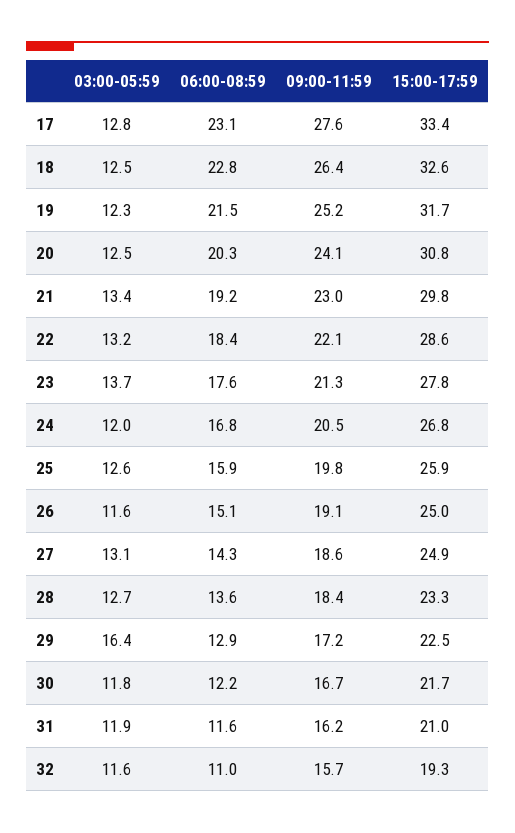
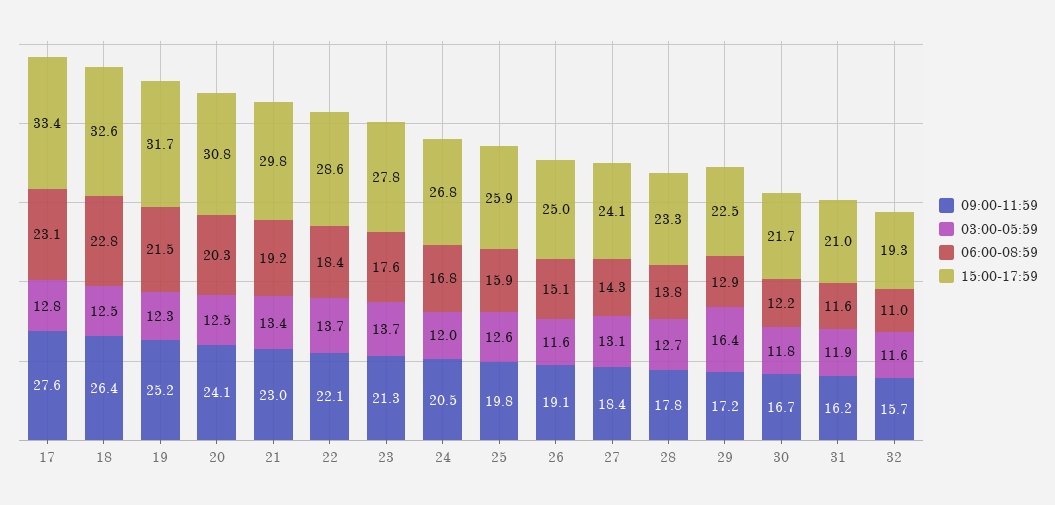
03:00-05:59, 22: 13.2 -> 13.7
09:00-11:59, 27: 18.6 -> 18.4
15:00-17:59, 27: 24.9 -> 24.1
06:00-08:59, 28: 13.6 -> 13.8
09:00-11:59, 28: 18.4 -> 17.8

